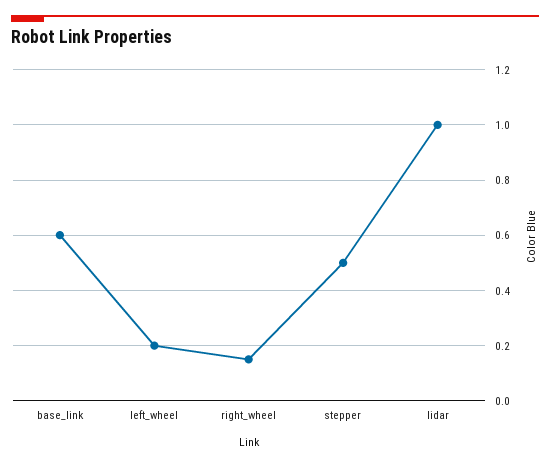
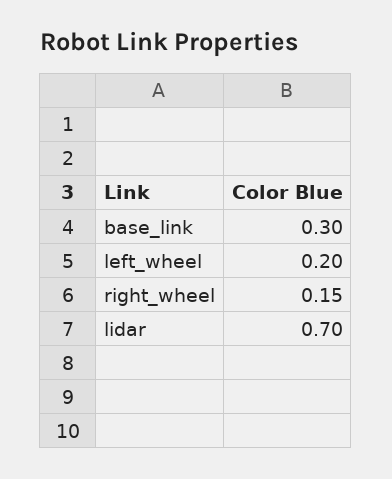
base_link: 0.6 -> 0.3
stepper: 0.5 -> none
lidar: 1 -> 0.7

